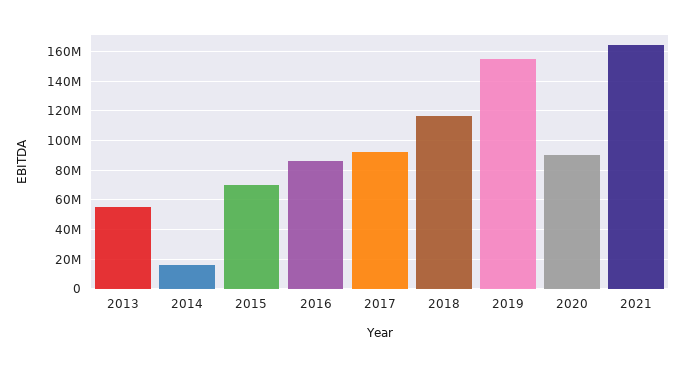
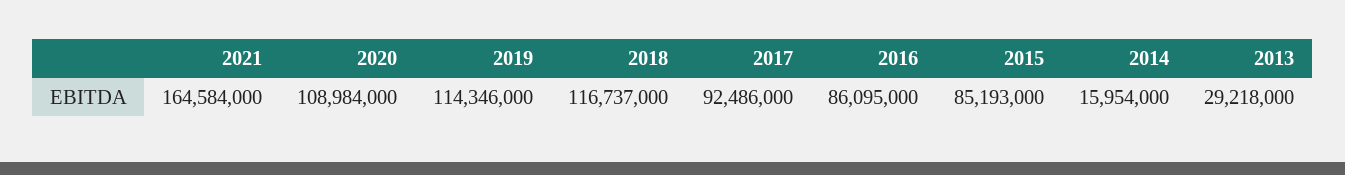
2013: 55000000 -> 29218000
2015: 70000000 -> 85193000
2019: 155000000 -> 114346000
2020: 90000000 -> 108984000

